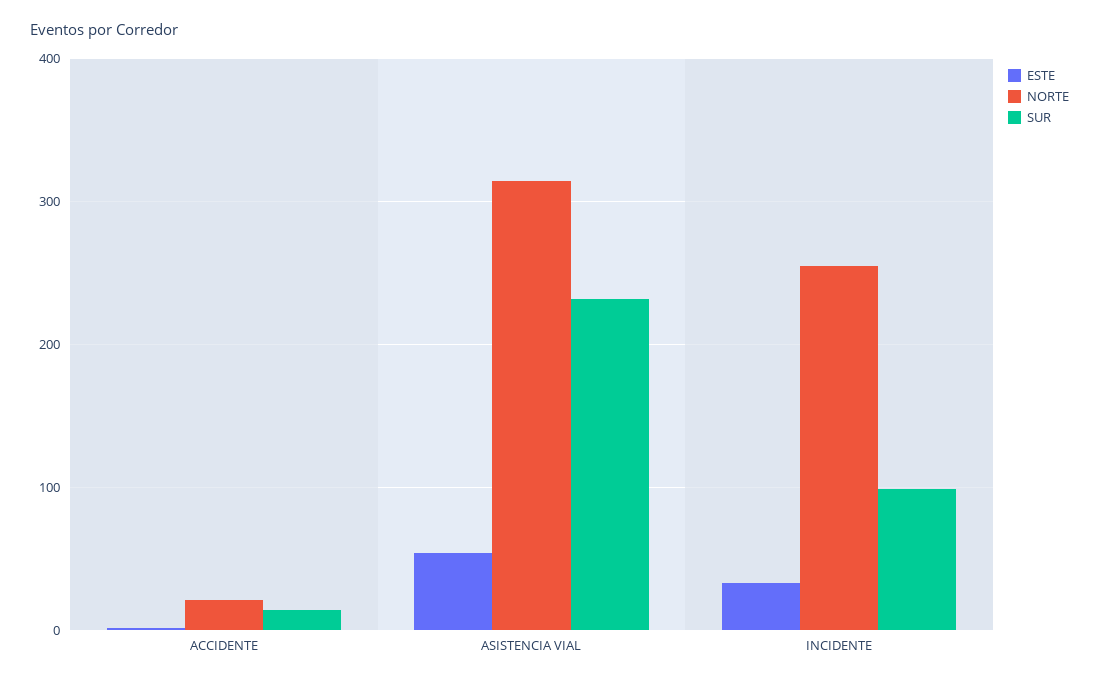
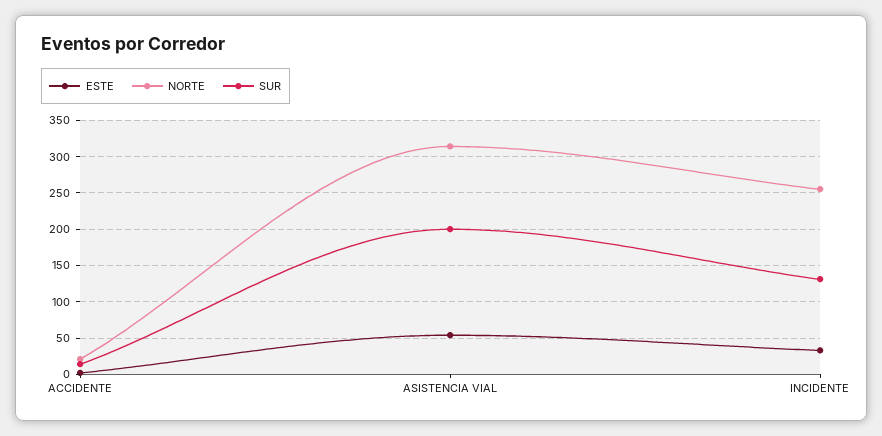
SUR, ASISTENCIA VIAL: 230 -> 200
SUR, INCIDENTE: 100 -> 130

